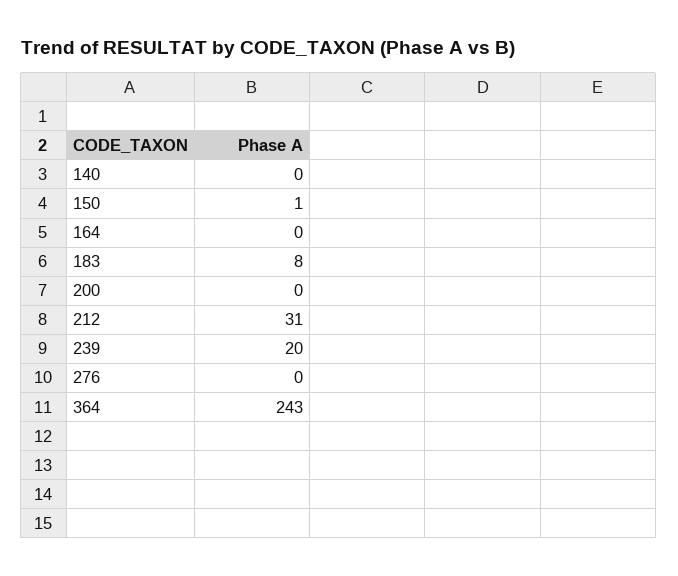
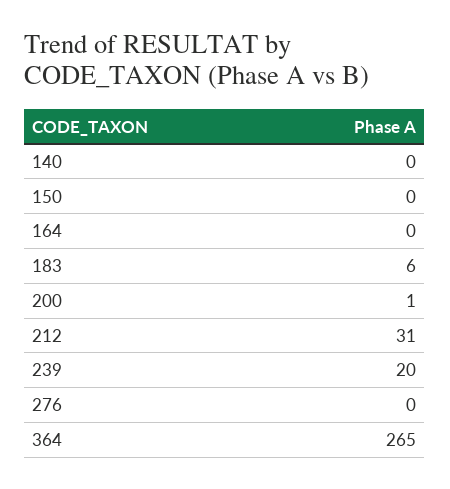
150: 1 -> 0
183: 8 -> 6
200: 0 -> 1
364: 243 -> 265

